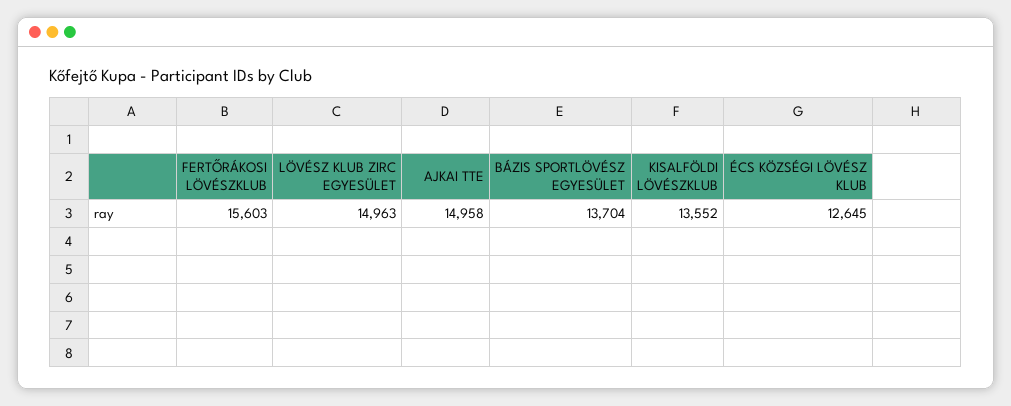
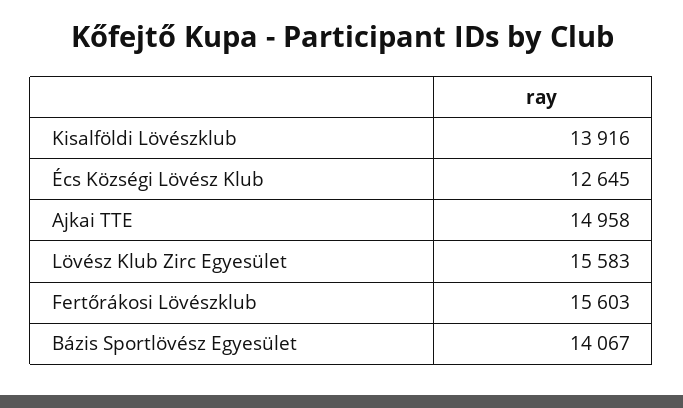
LÖVÉSZ KLUB ZIRC EGYESÜLET: 14963 -> 15583
BÁZIS SPORTLÖVÉSZ EGYESÜLET: 13704 -> 14067
KISALFÖLDI LÖVÉSZKLUB: 13552 -> 13916

